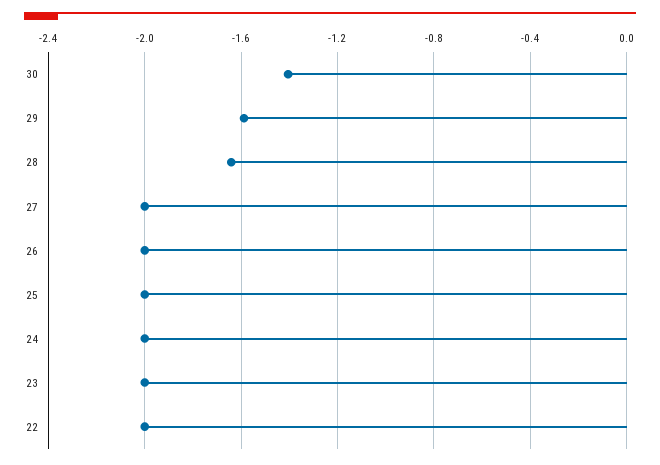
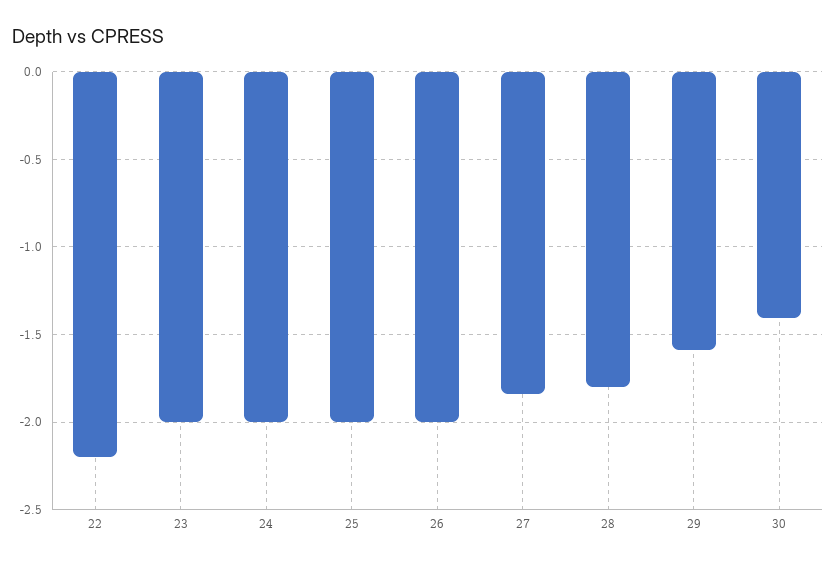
28: -1.65 -> -1.8
27: -2 -> -1.85
22: -2 -> -2.2

